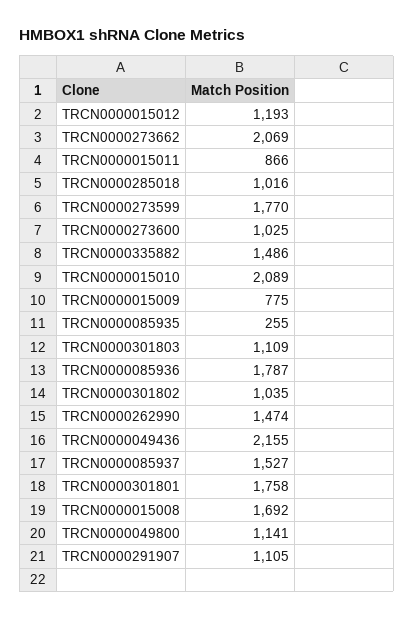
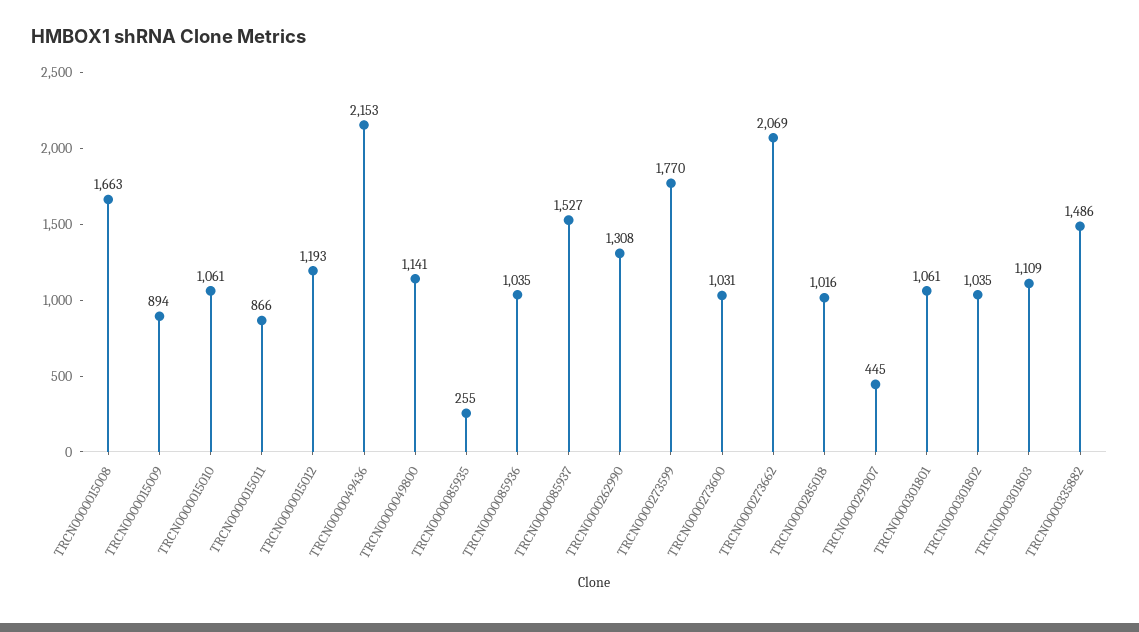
TRCN0000273600: 1025 -> 1031
TRCN0000015010: 2089 -> 1061
TRCN0000015009: 775 -> 894
TRCN0000085936: 1787 -> 1035
TRCN0000262990: 1474 -> 1308
TRCN0000049436: 2155 -> 2153
TRCN0000301801: 1758 -> 1061
TRCN0000015008: 1692 -> 1663
TRCN0000291907: 1105 -> 445

